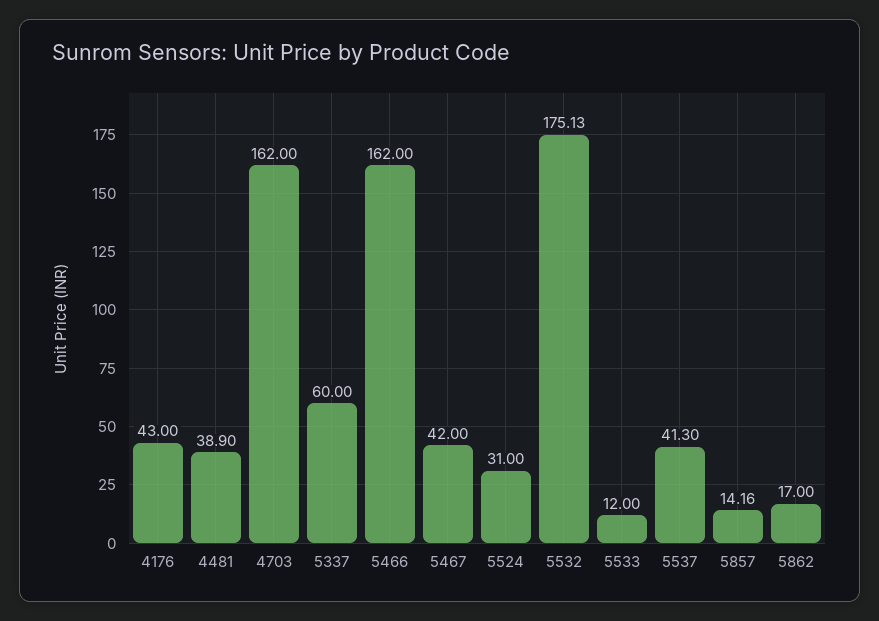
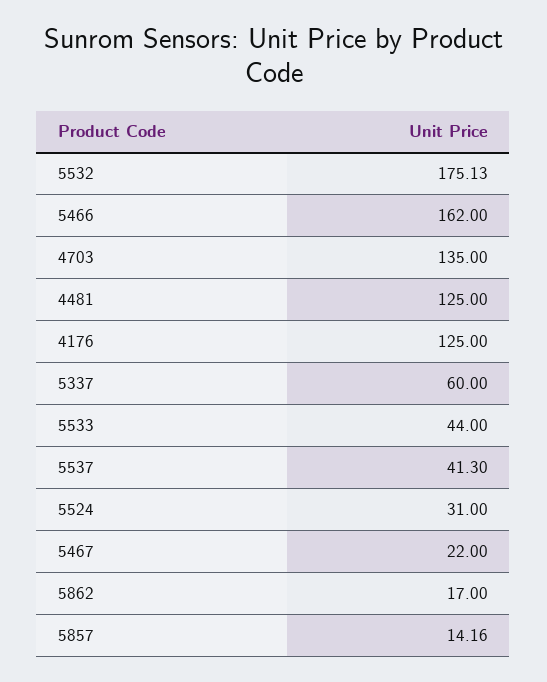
4176: 43 -> 125
4481: 38.9 -> 125
4703: 162 -> 135
5467: 42 -> 22
5533: 12 -> 44

